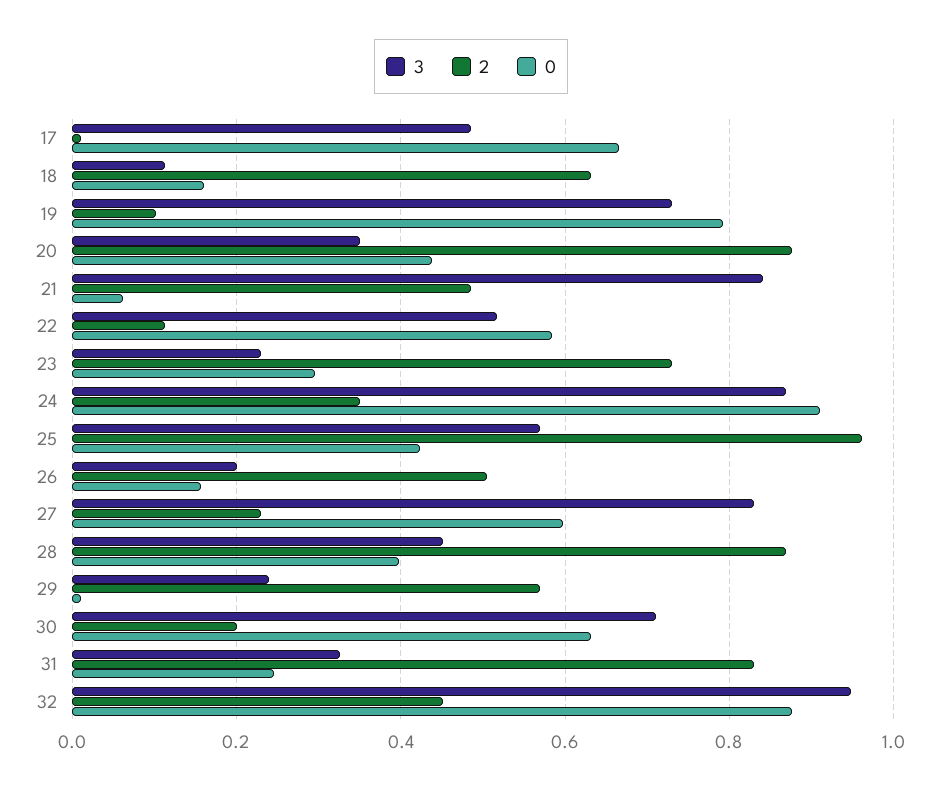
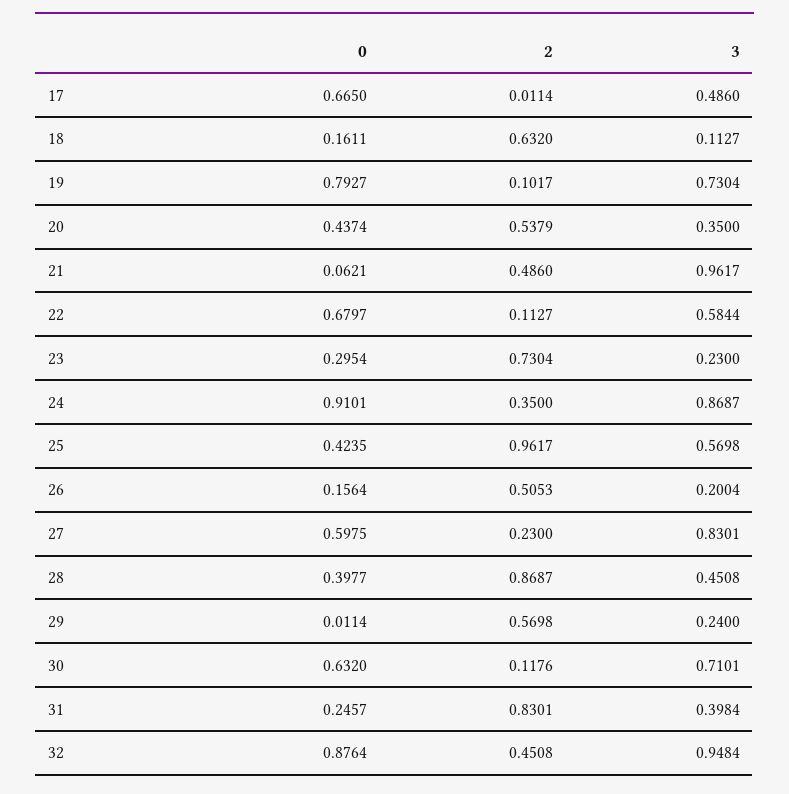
2, 20: 0.88 -> 0.5379
3, 21: 0.84 -> 0.9617
3, 22: 0.52 -> 0.5844
0, 22: 0.58 -> 0.6797
2, 30: 0.2 -> 0.1176
3, 31: 0.32 -> 0.3984

